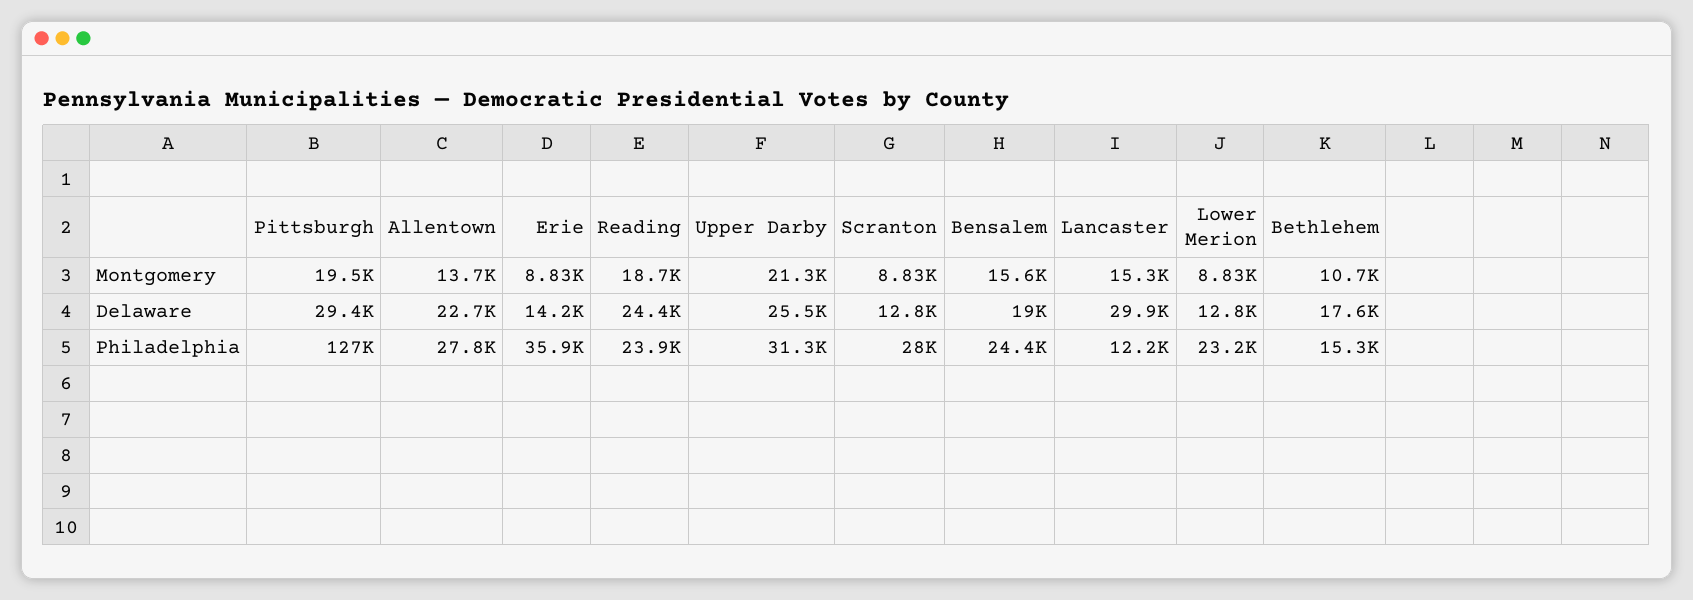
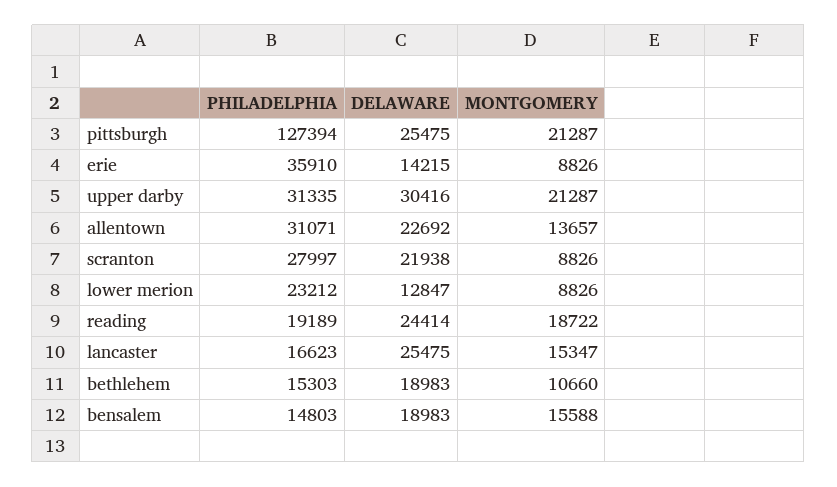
Pittsburgh, Montgomery: 19500 -> 21287
Pittsburgh, Delaware: 29400 -> 25475
Upper Darby, Delaware: 25500 -> 30416
Scranton, Delaware: 12800 -> 21938
Lancaster, Delaware: 29900 -> 25475
Bethlehem, Delaware: 17600 -> 18983
Allentown, Philadelphia: 27800 -> 31071
Reading, Philadelphia: 23900 -> 19189
Bensalem, Philadelphia: 24400 -> 14803
Lancaster, Philadelphia: 12200 -> 16623

